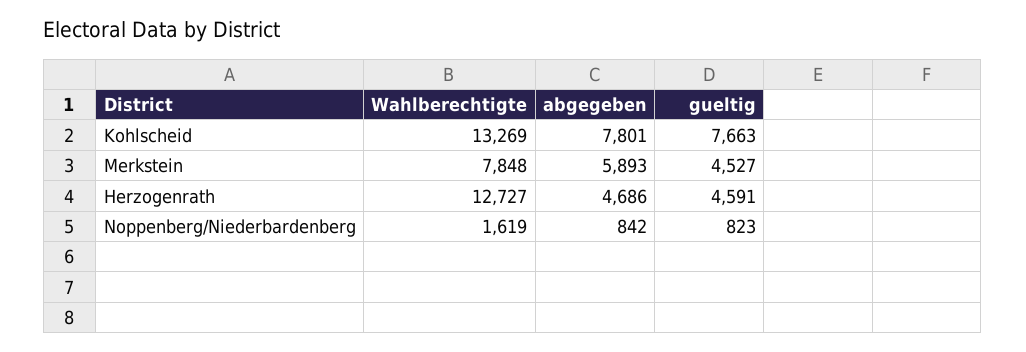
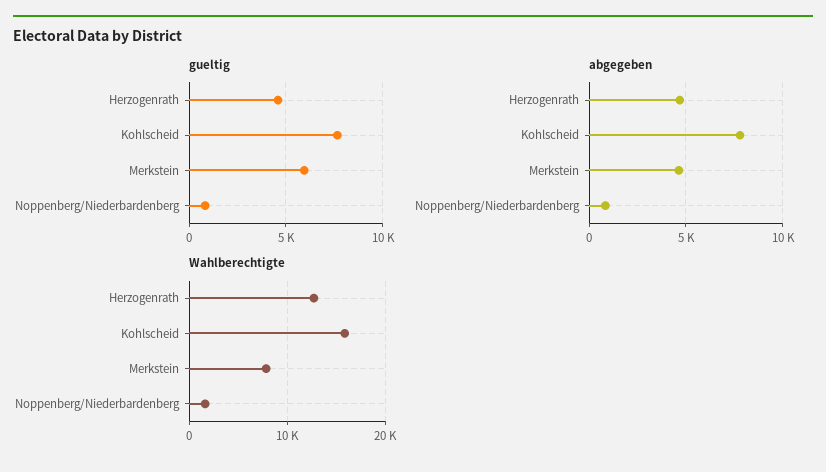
Wahlberechtigte, Kohlscheid: 13269 -> 16000
abgegeben, Merkstein: 5893 -> 4500
gueltig, Merkstein: 4527 -> 6000

